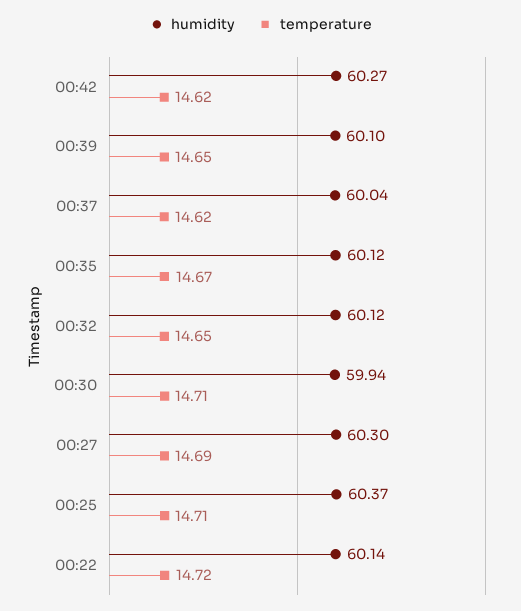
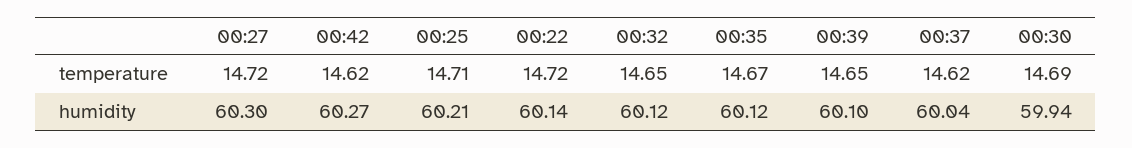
temperature, 00:30: 14.71 -> 14.69
temperature, 00:27: 14.69 -> 14.72
humidity, 00:25: 60.37 -> 60.21

